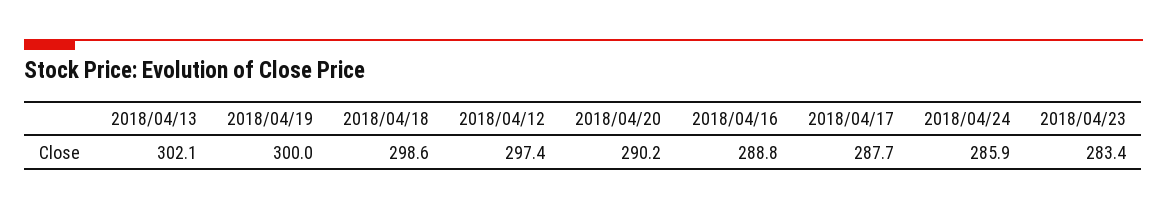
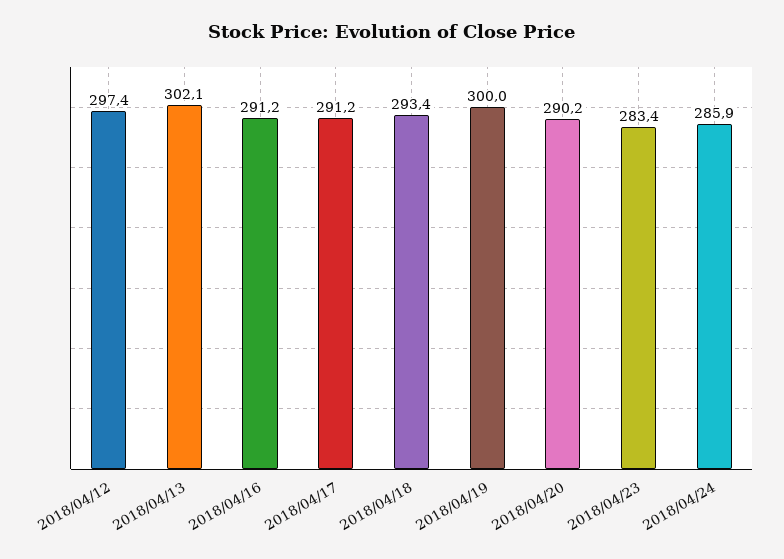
2018/04/18: 298.6 -> 293.4
2018/04/16: 288.8 -> 291.2
2018/04/17: 287.7 -> 291.2

